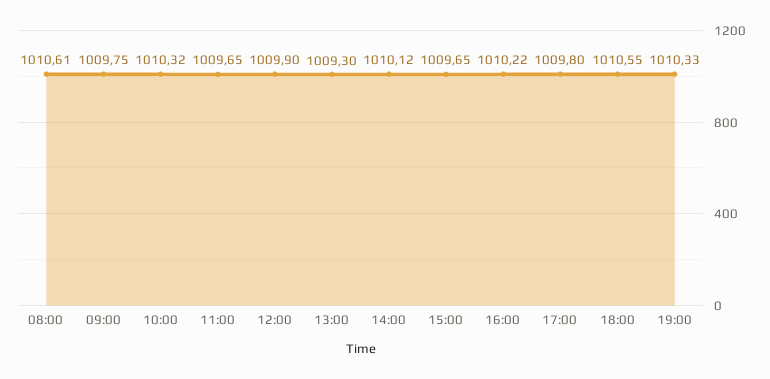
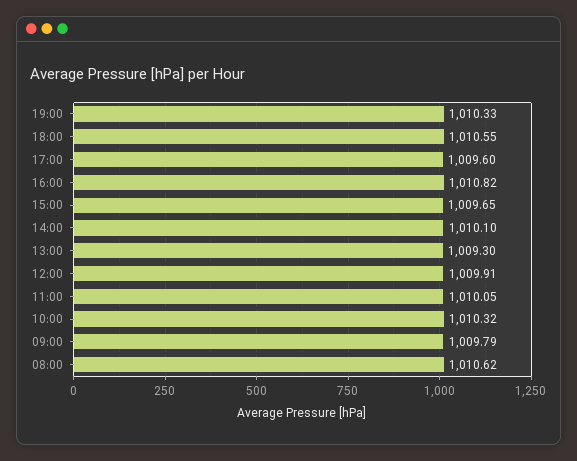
08:00: 1010.61 -> 1010.62
09:00: 1009.75 -> 1009.79
11:00: 1009.65 -> 1010.05
12:00: 1009.9 -> 1009.91
14:00: 1010.12 -> 1010.1
16:00: 1010.22 -> 1010.82
17:00: 1009.8 -> 1009.6

